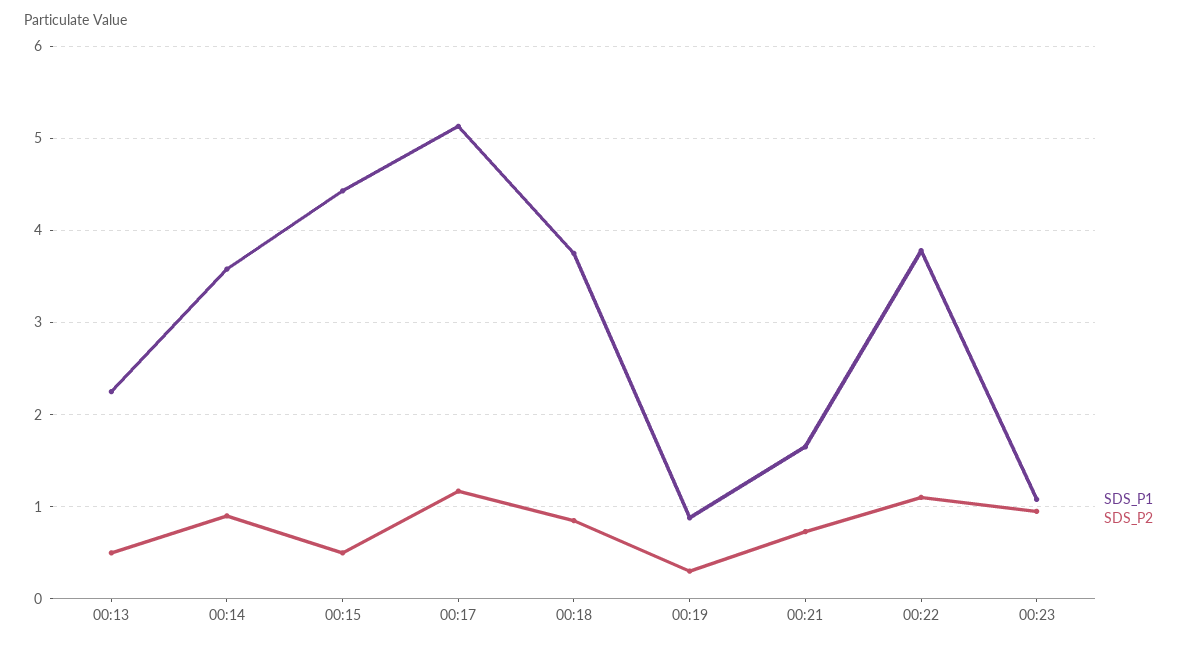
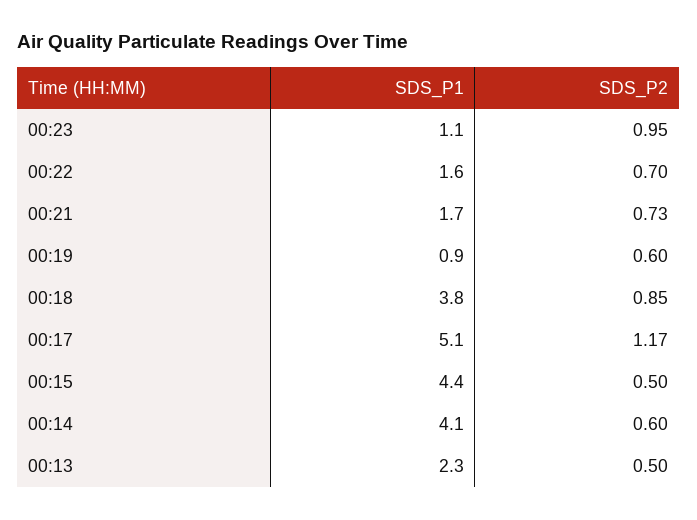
SDS_P1, 00:14: 3.6 -> 4.1
SDS_P2, 00:14: 0.9 -> 0.6
SDS_P2, 00:19: 0.3 -> 0.6
SDS_P1, 00:22: 3.8 -> 1.6
SDS_P2, 00:22: 1.1 -> 0.7

